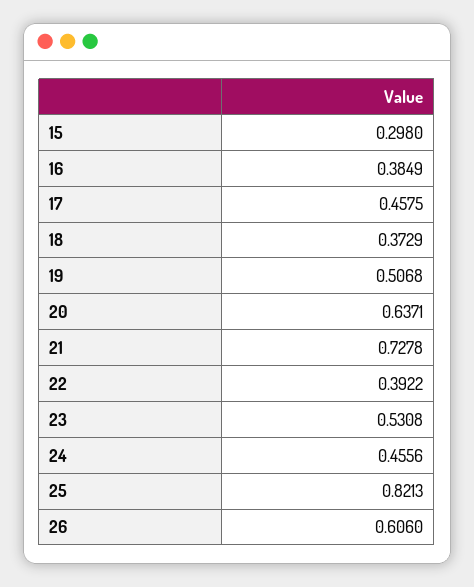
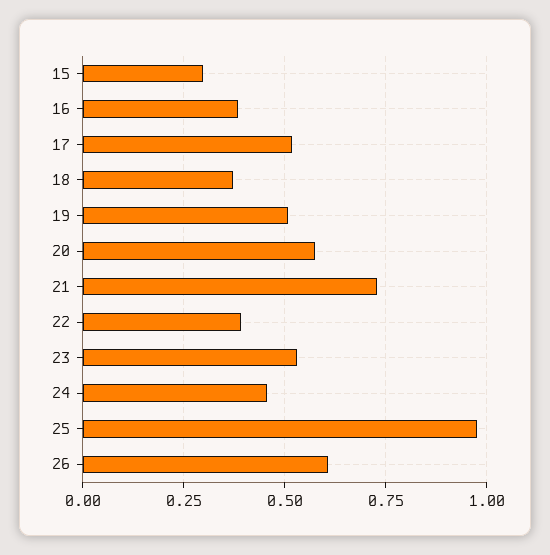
17: 0.4575 -> 0.525
20: 0.6371 -> 0.575
25: 0.8213 -> 0.975

